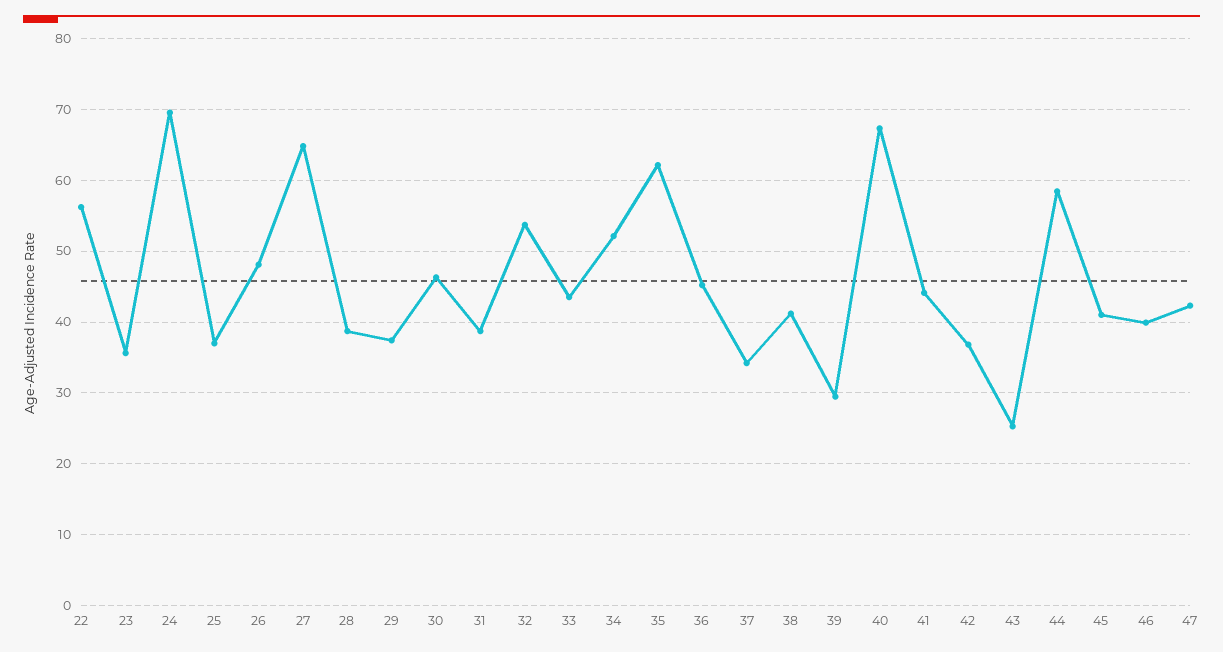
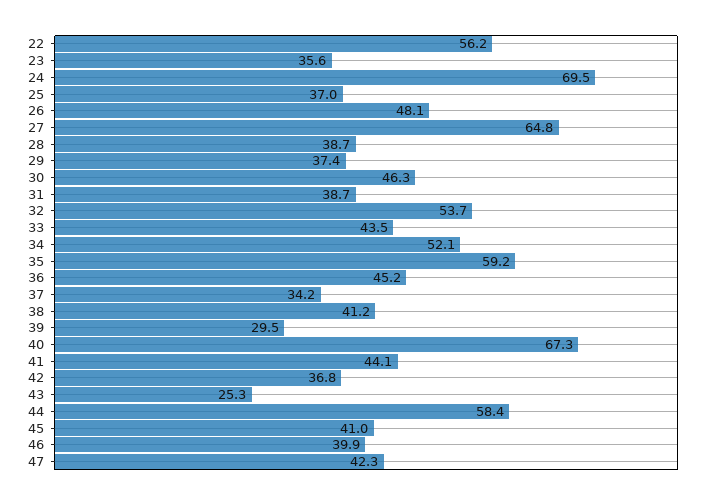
35: 62 -> 59.2

